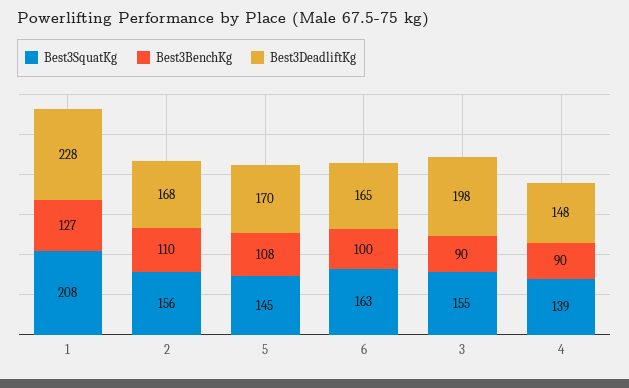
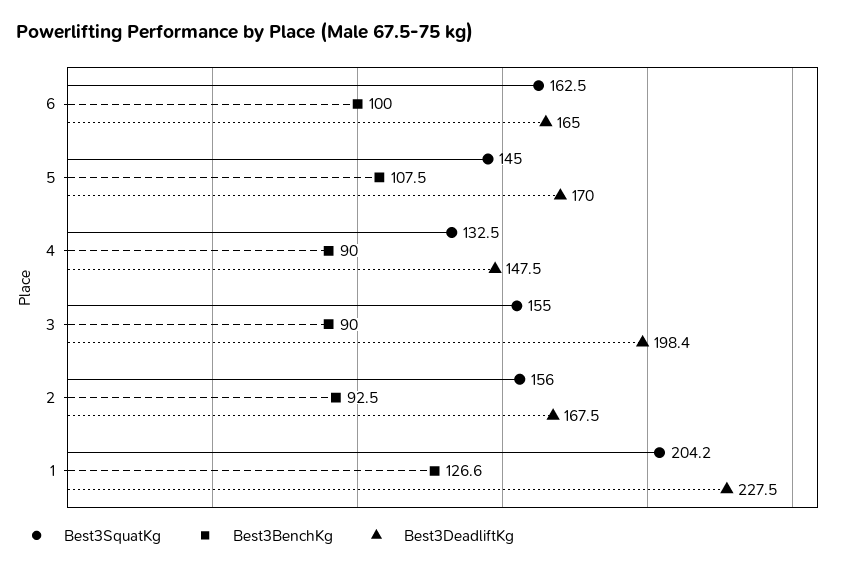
Best3SquatKg, 1: 208 -> 204.2
Best3BenchKg, 2: 110 -> 92.5
Best3SquatKg, 4: 139 -> 132.5

